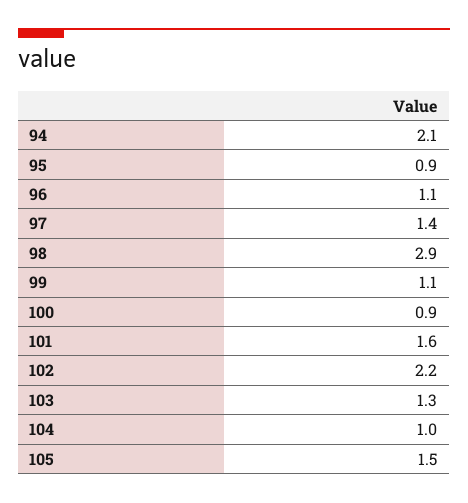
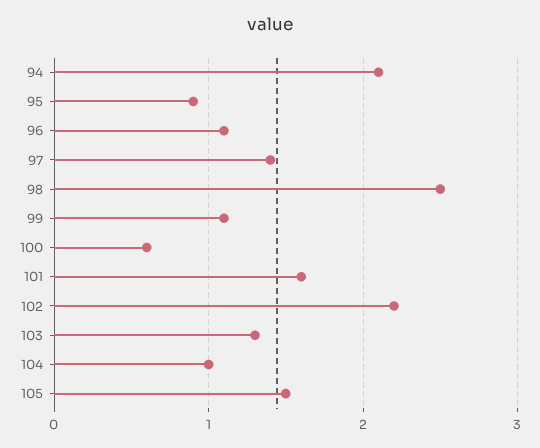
98: 2.9 -> 2.5
100: 0.9 -> 0.6

